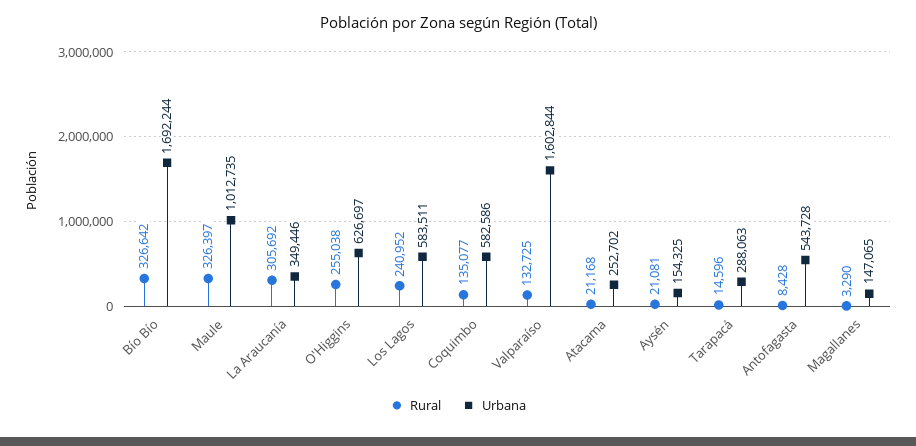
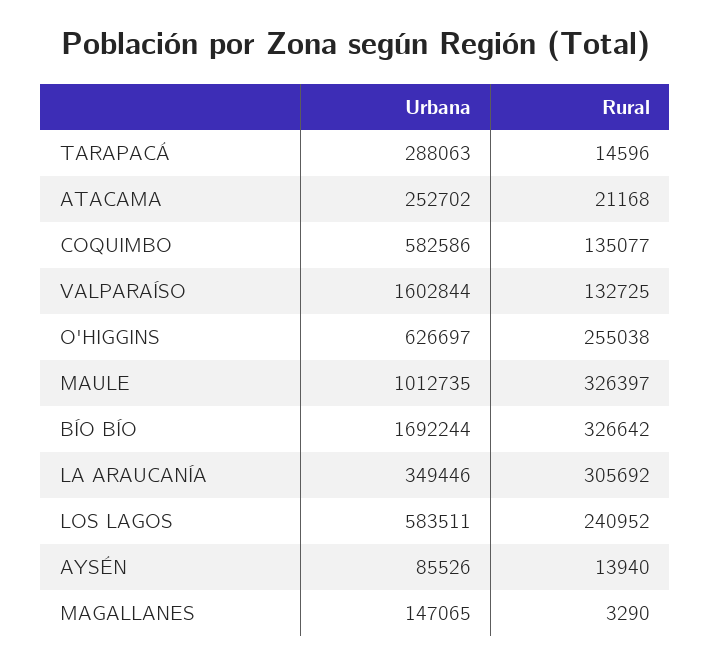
Rural, Aysén: 21081 -> 13940
Urbana, Aysén: 154325 -> 85526
Rural, Antofagasta: 8428 -> none
Urbana, Antofagasta: 543728 -> none

